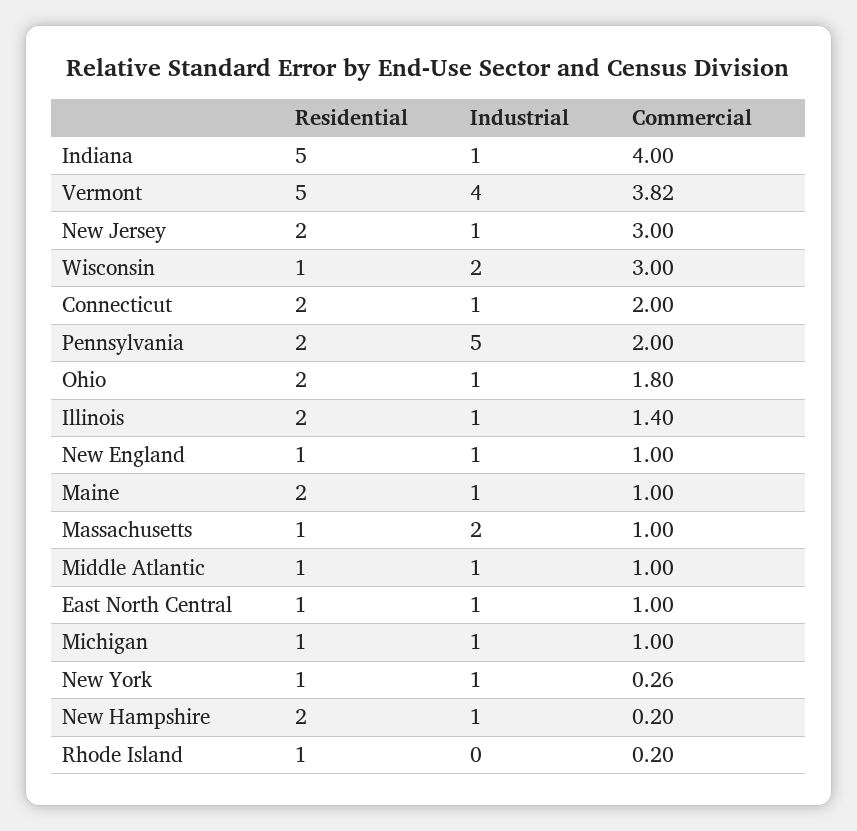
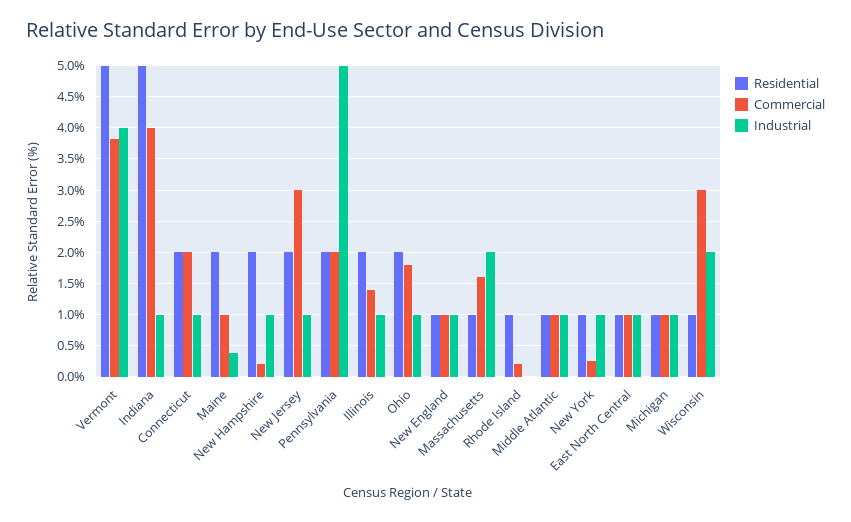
Industrial, Maine: 1 -> 0.4
Commercial, Massachusetts: 1 -> 1.6

